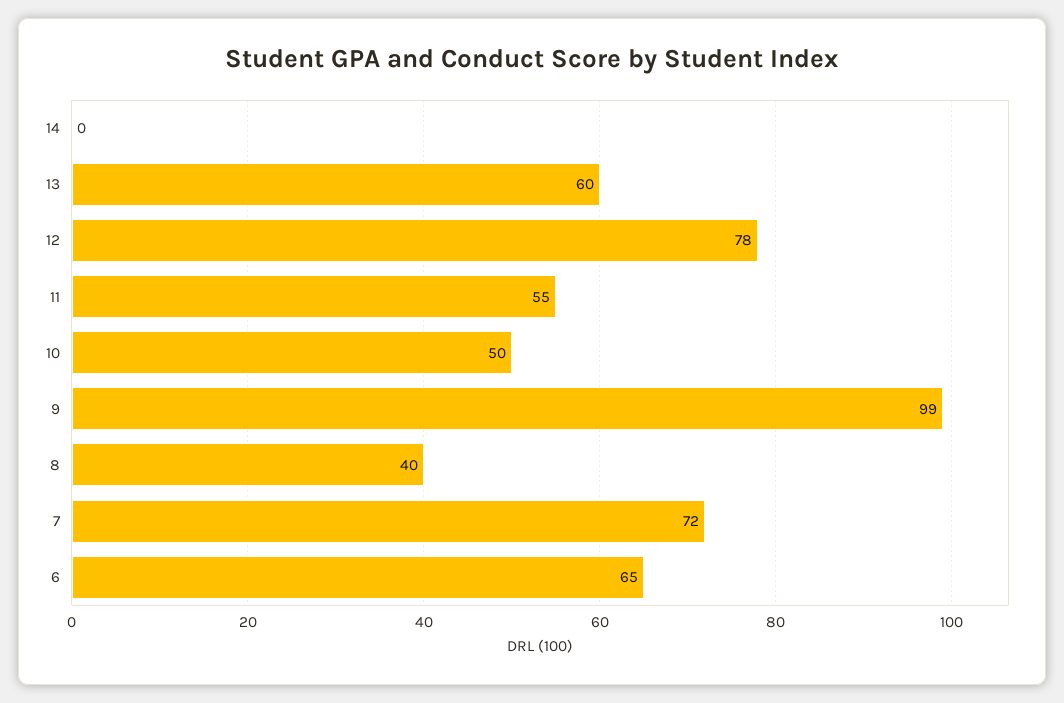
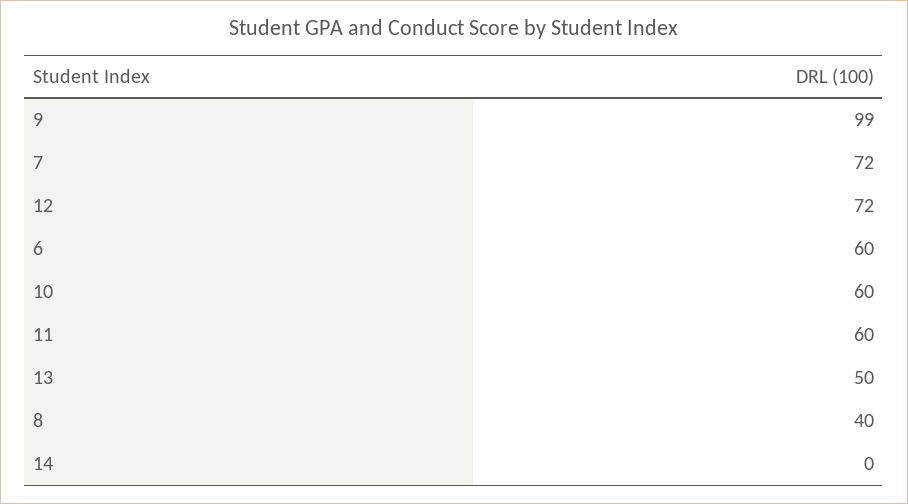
13: 60 -> 50
12: 78 -> 72
11: 55 -> 60
10: 50 -> 60
6: 65 -> 60

